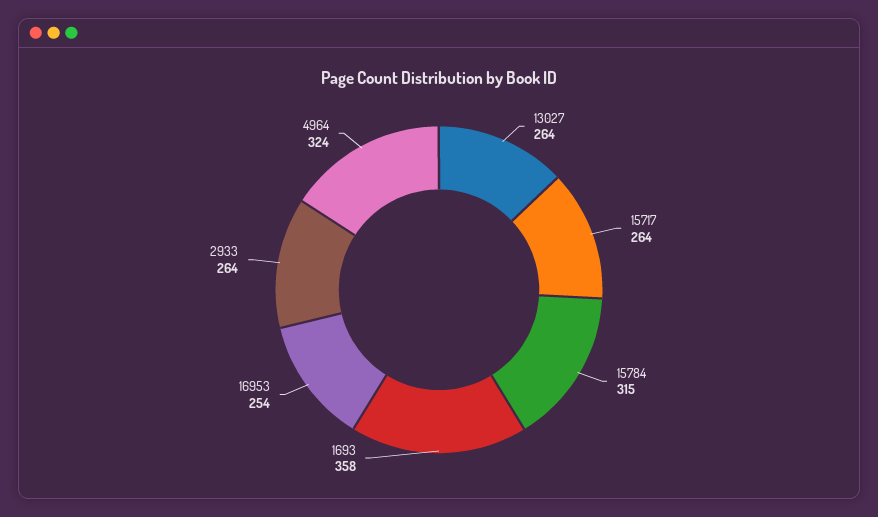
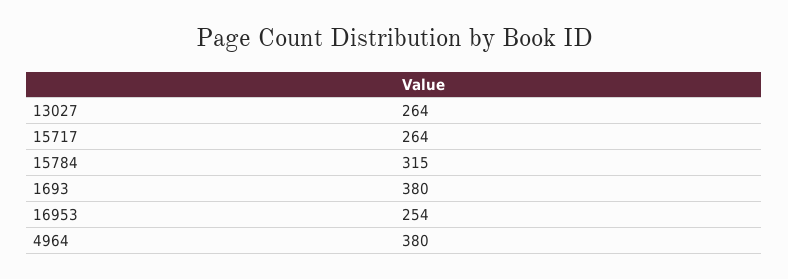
1693: 358 -> 380
2933: 264 -> none
4964: 324 -> 380

